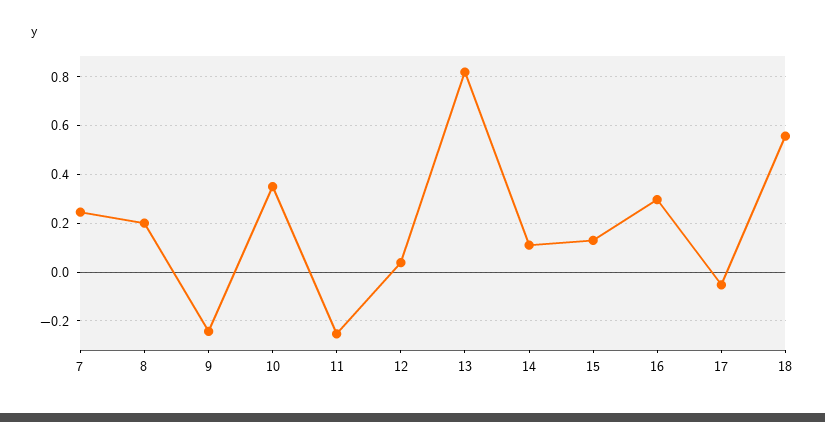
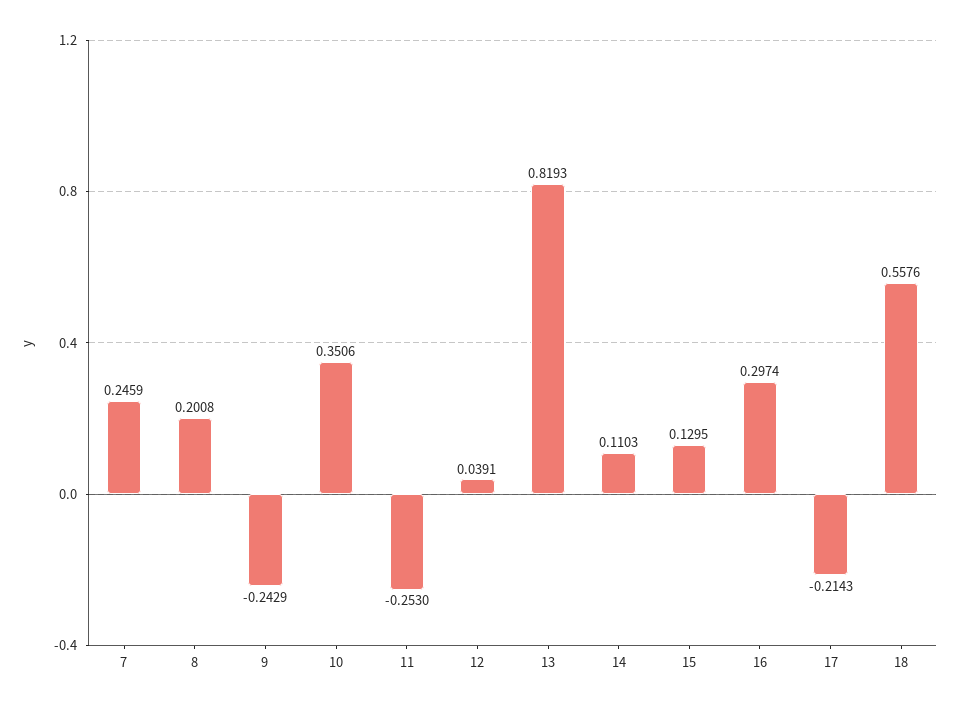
17: -0.05 -> -0.2143

